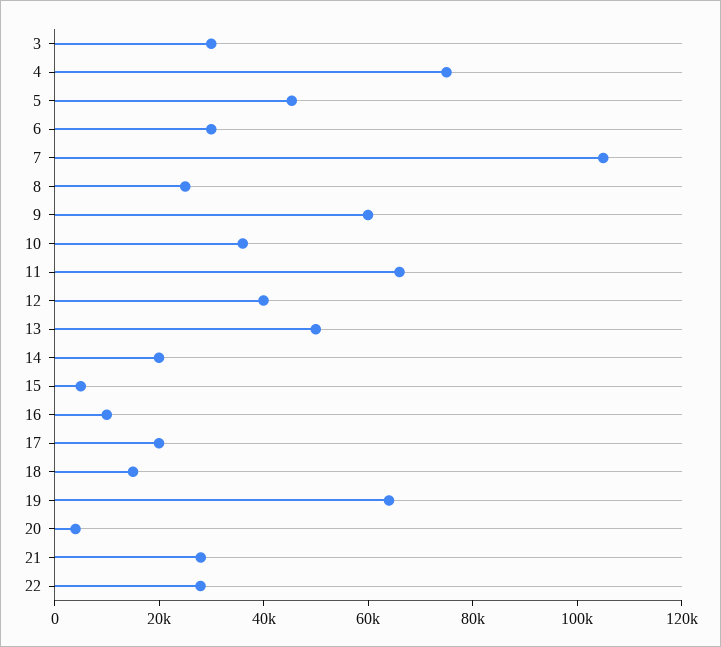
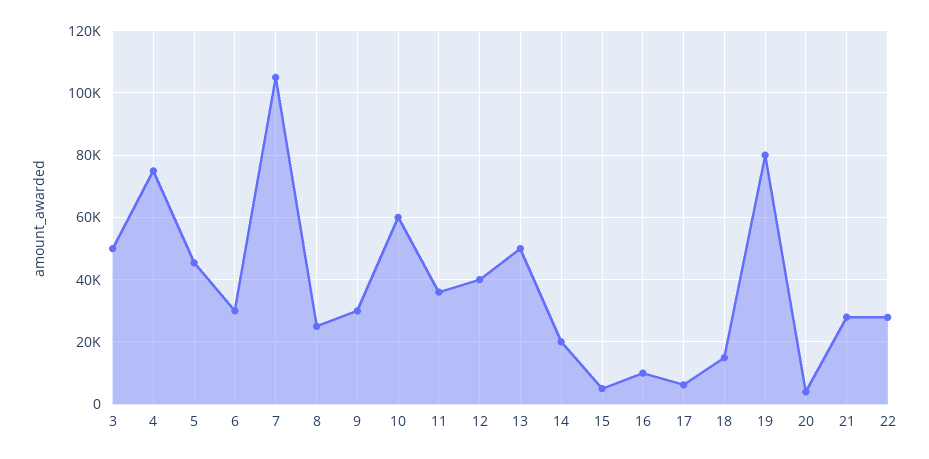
3: 30000 -> 50000
9: 60000 -> 30000
10: 35000 -> 60000
11: 65000 -> 36000
17: 20000 -> 6000
19: 65000 -> 80000

